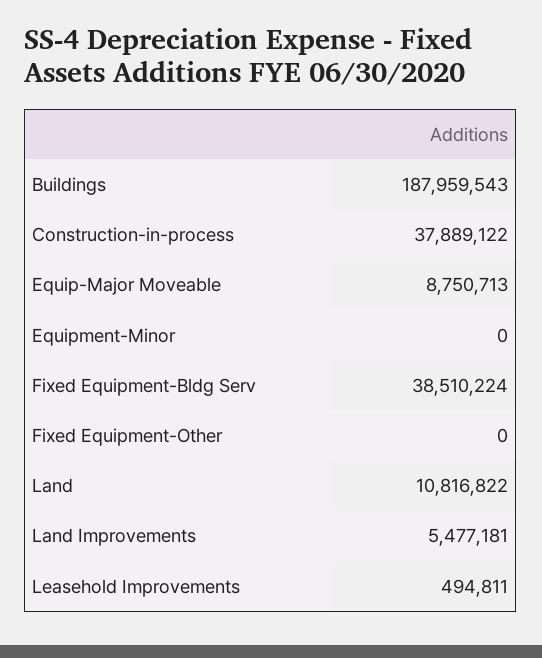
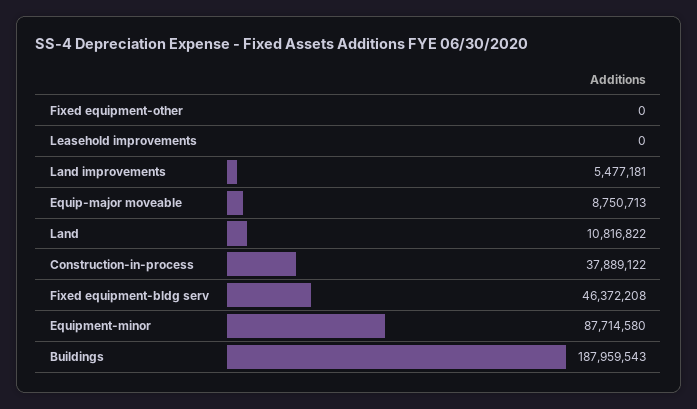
Equipment-Minor: 0 -> 87714580
Fixed Equipment-Bldg Serv: 38510224 -> 46372208
Leasehold Improvements: 494811 -> 0

